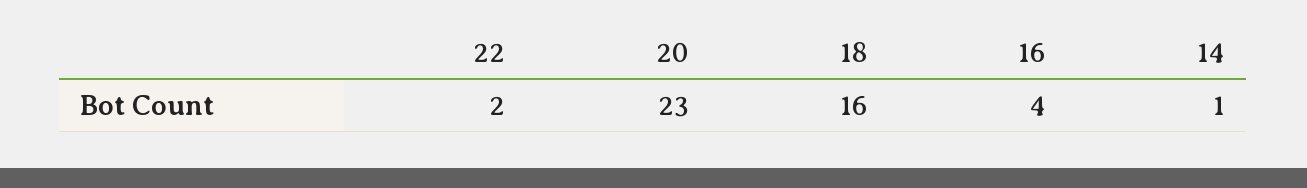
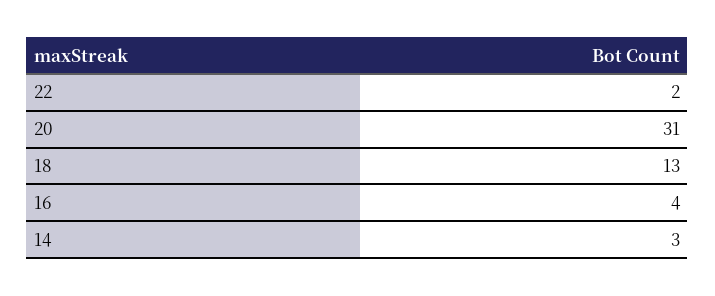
20: 23 -> 31
18: 16 -> 13
14: 1 -> 3

